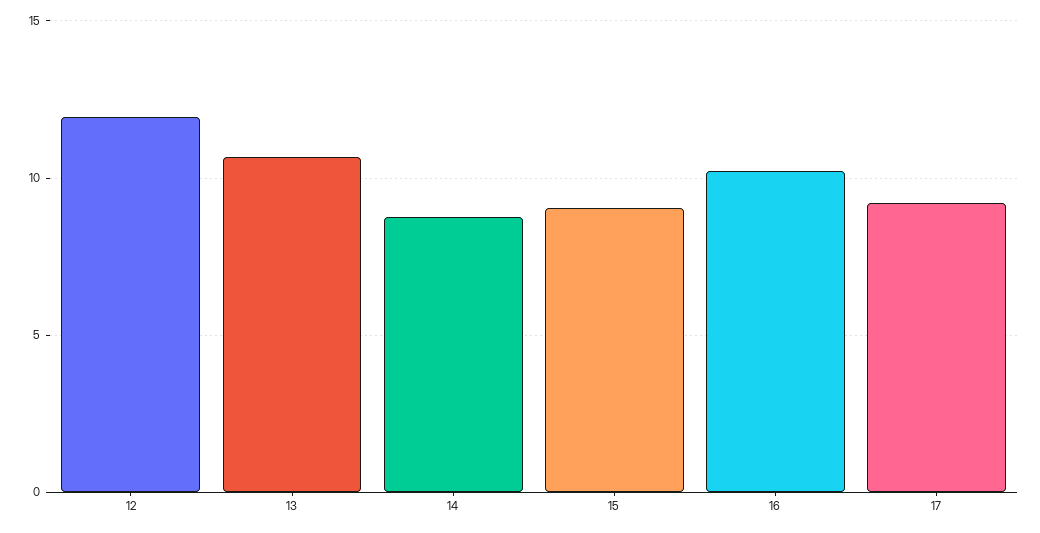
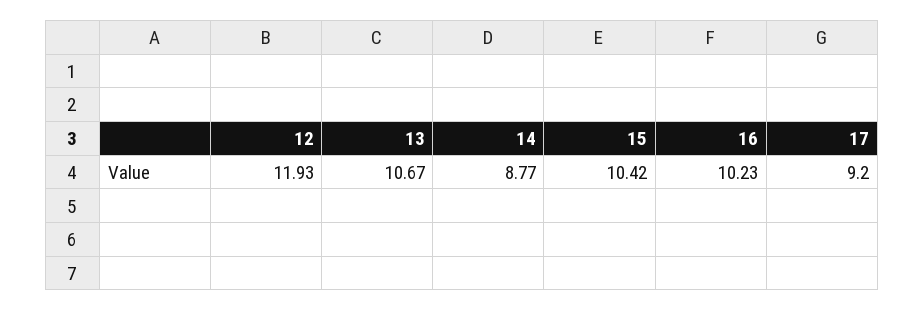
15: 9 -> 10.42

